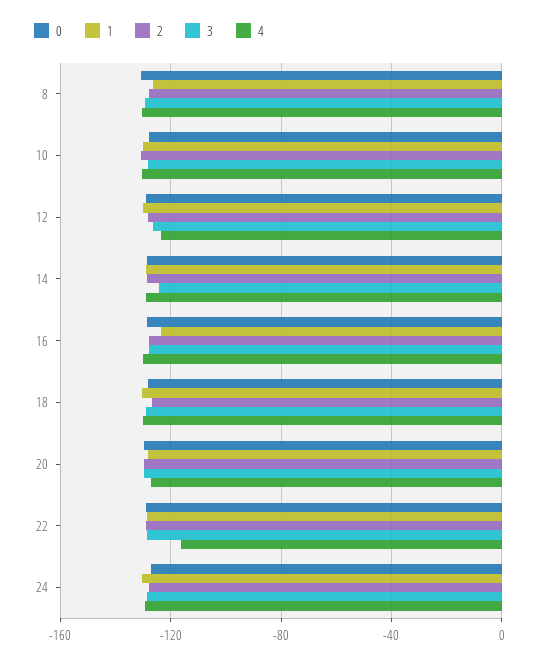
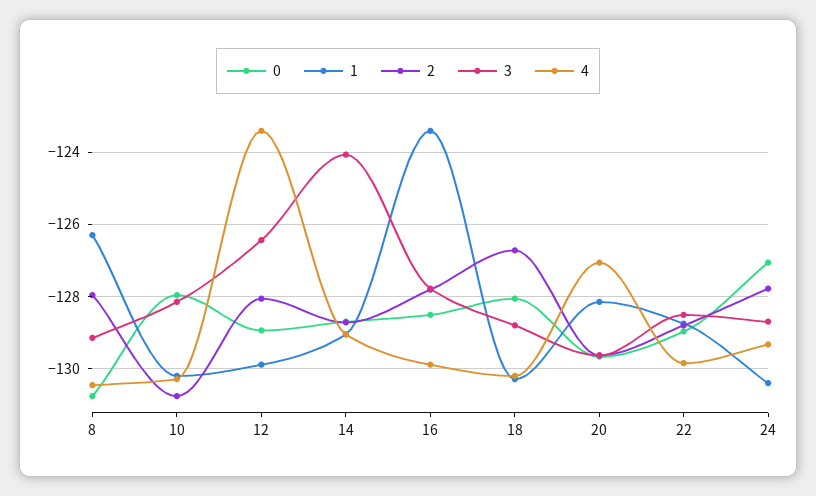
4, 22: -115 -> -129.8

